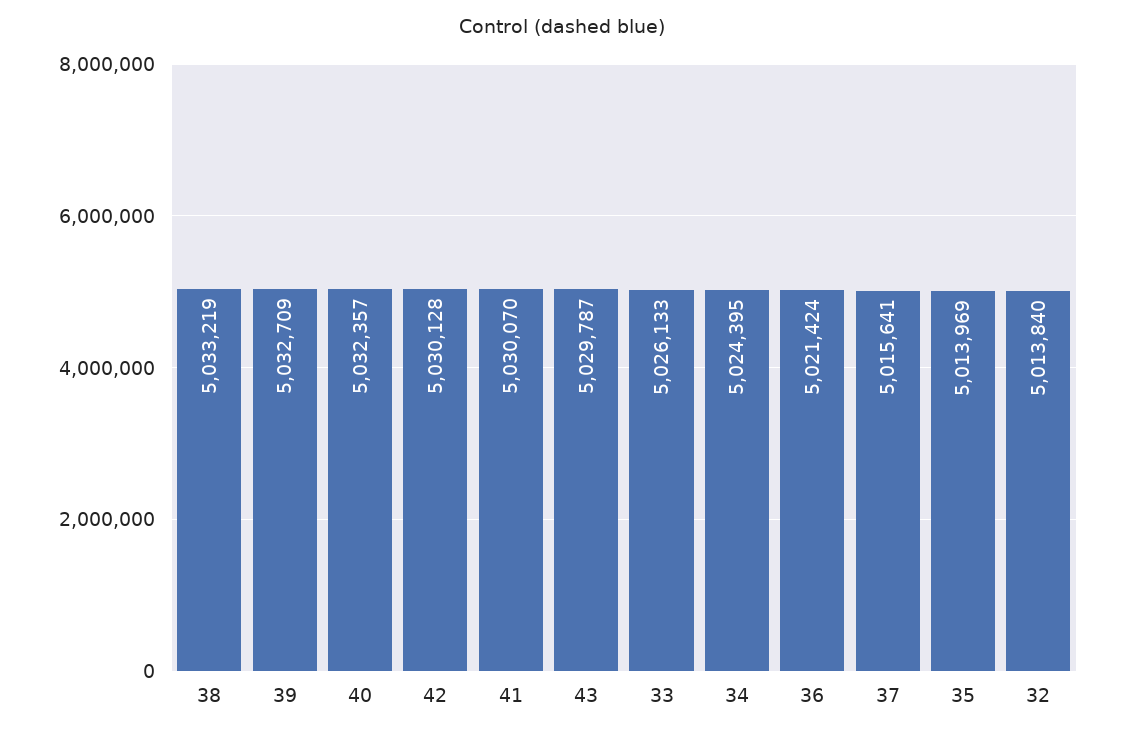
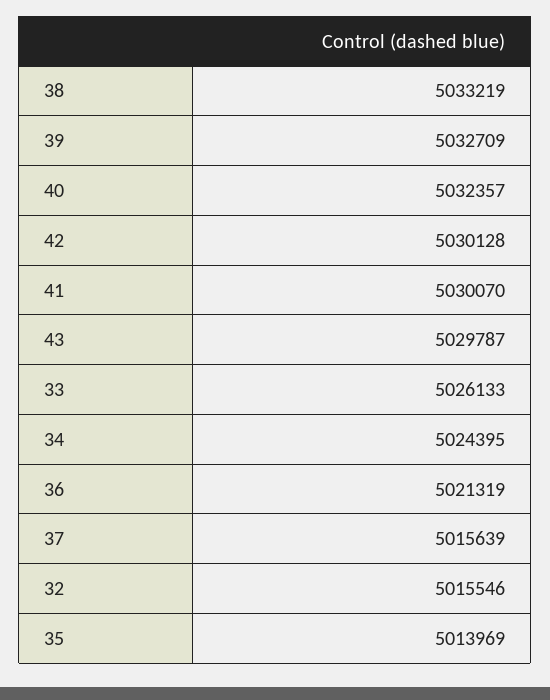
36: 5021424 -> 5021319
37: 5015641 -> 5015639
32: 5013840 -> 5015546

